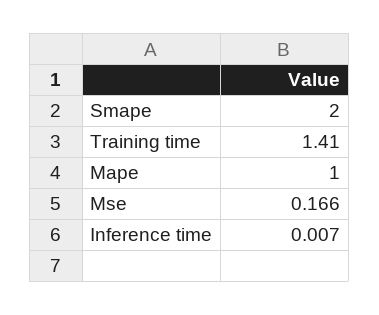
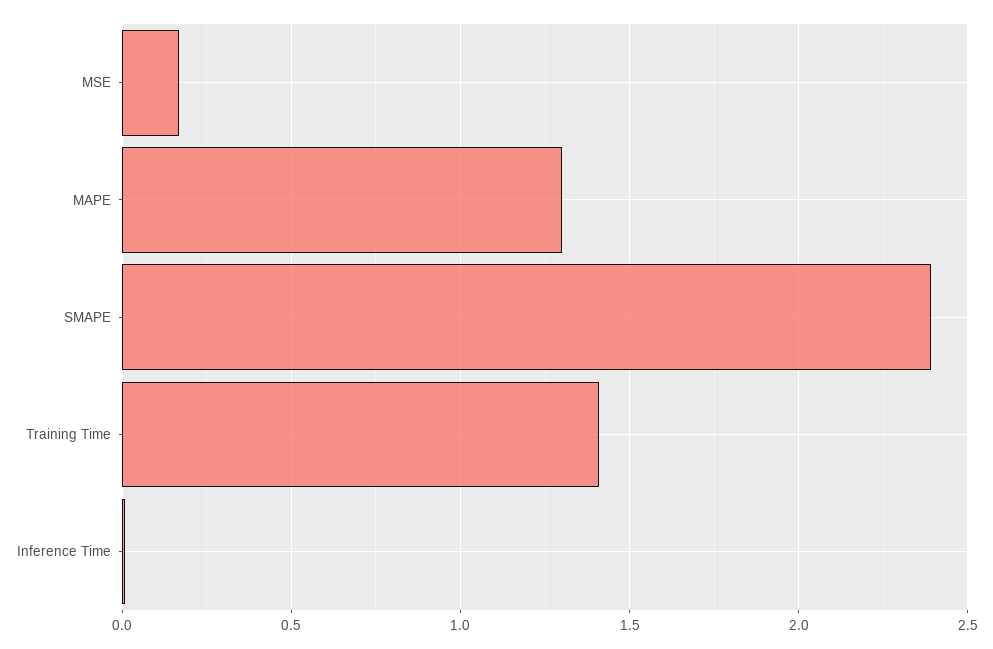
Smape: 2 -> 2.4
Mape: 1 -> 1.3

